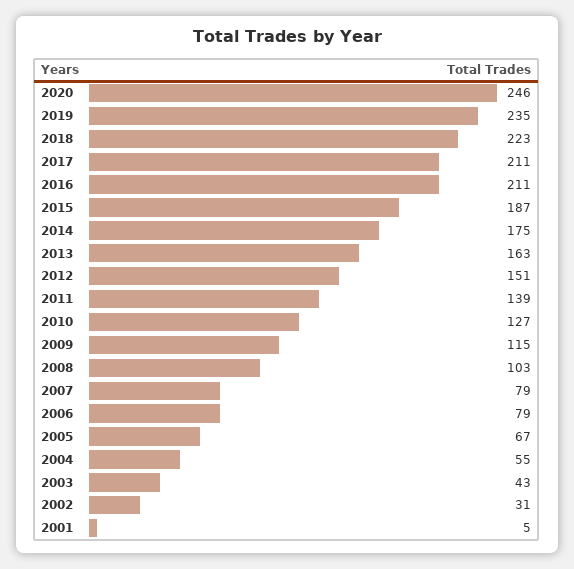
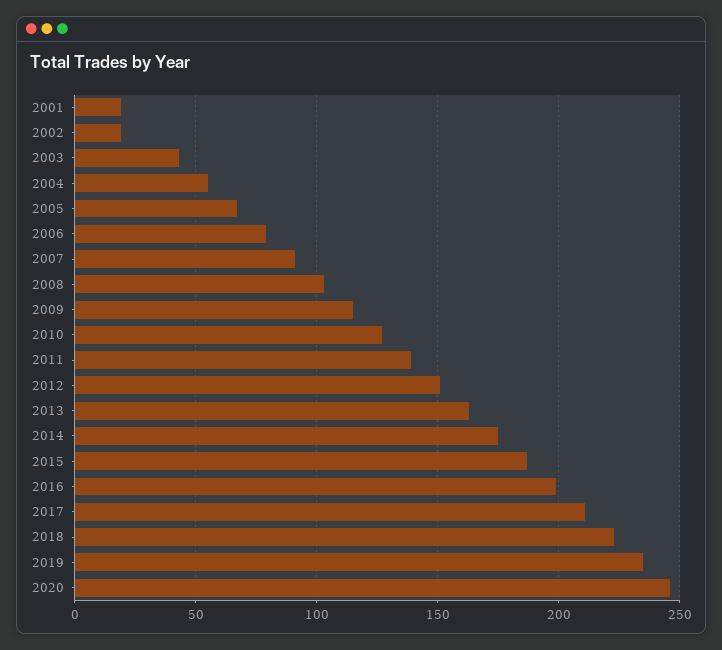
2016: 211 -> 200
2007: 79 -> 90
2002: 31 -> 20
2001: 5 -> 20

